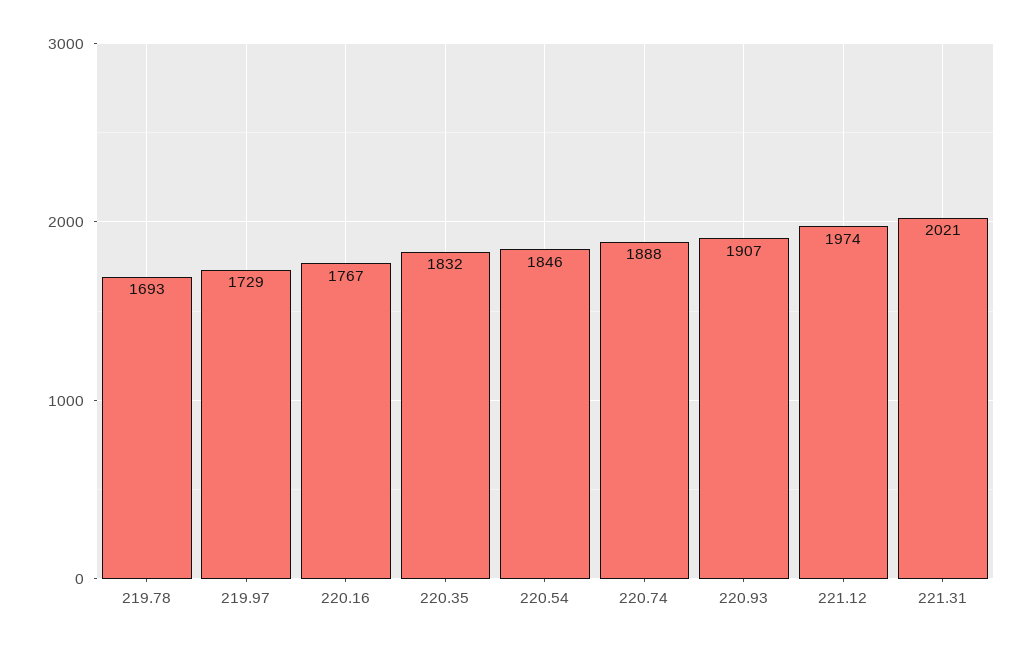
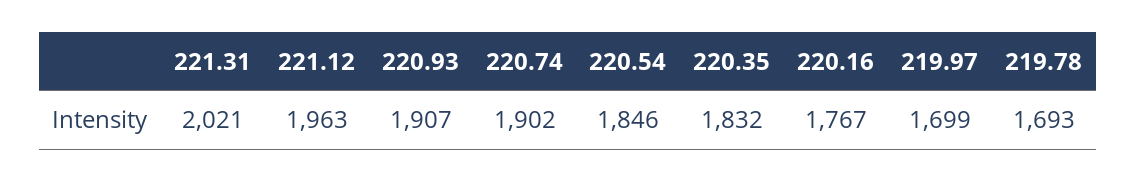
219.97: 1729 -> 1699
220.74: 1888 -> 1902
221.12: 1974 -> 1963

